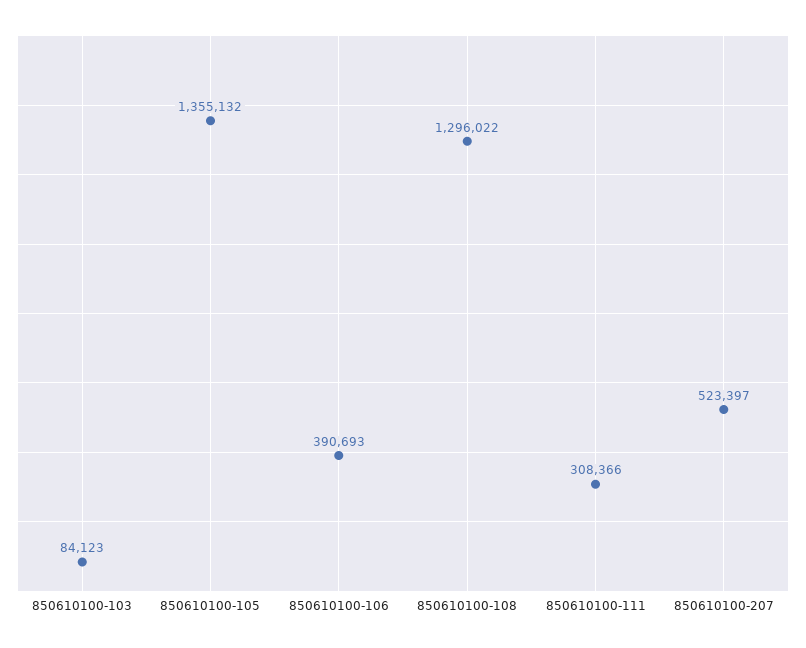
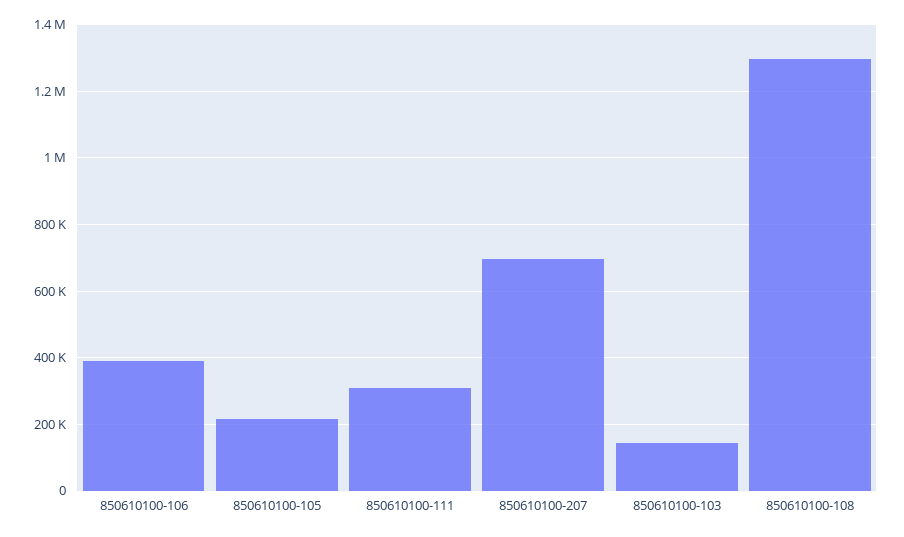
850610100-103: 84123 -> 140000
850610100-105: 1355132 -> 220000
850610100-207: 523397 -> 700000

